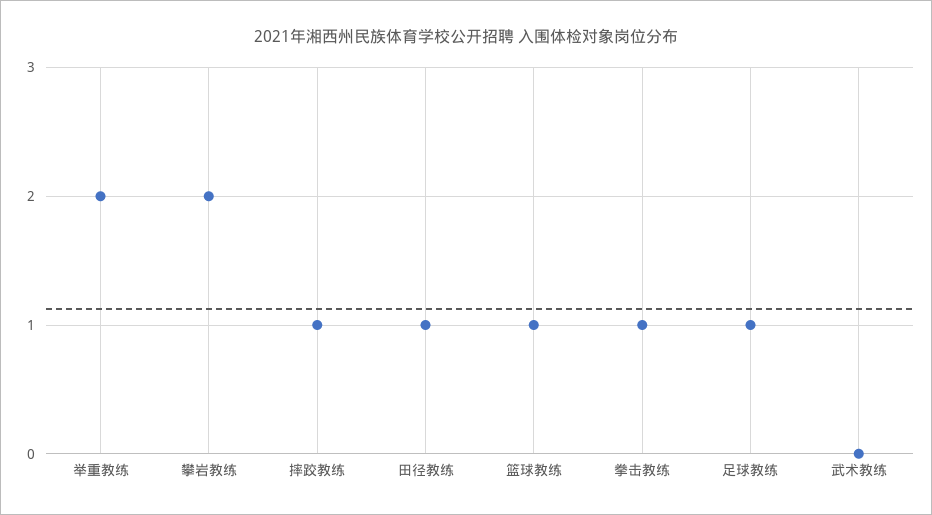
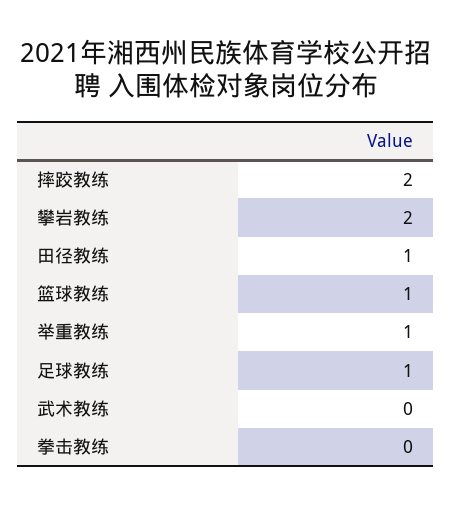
举重教练: 2 -> 1
摔跤教练: 1 -> 2
拳击教练: 1 -> 0

